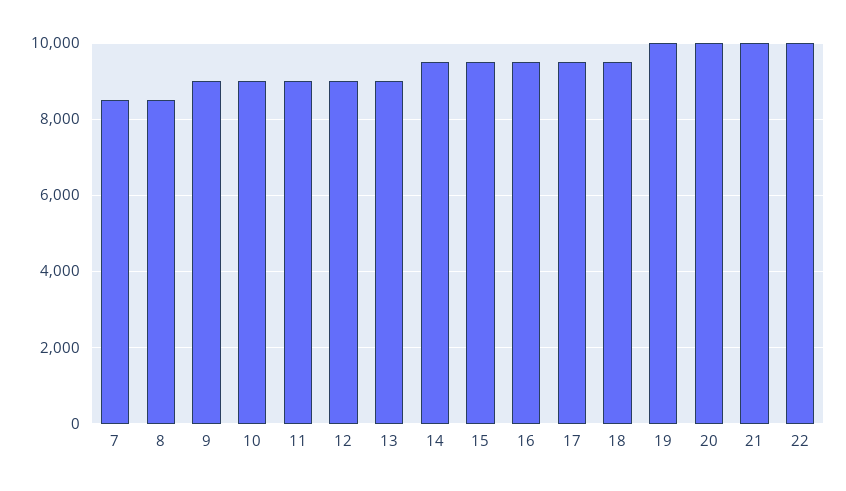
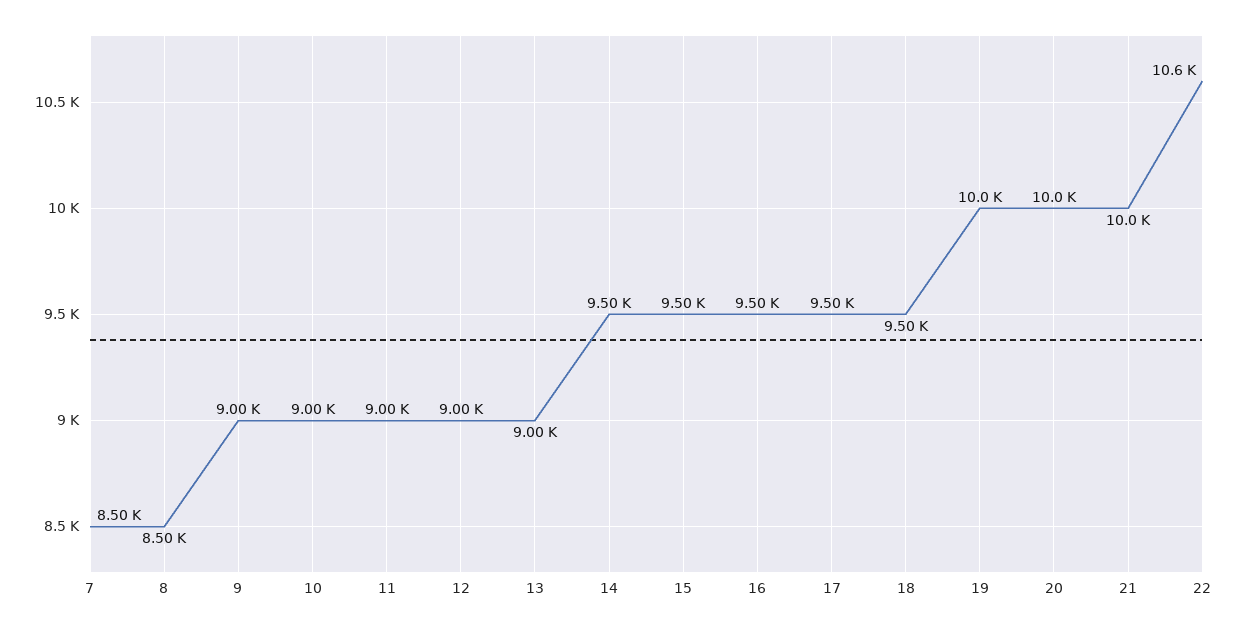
22: 10000 -> 10600

